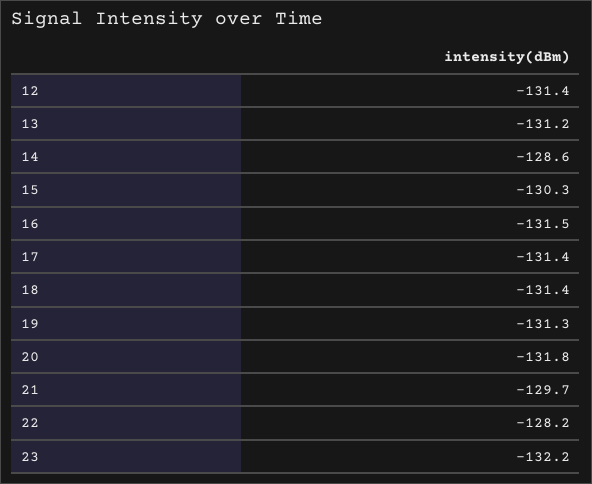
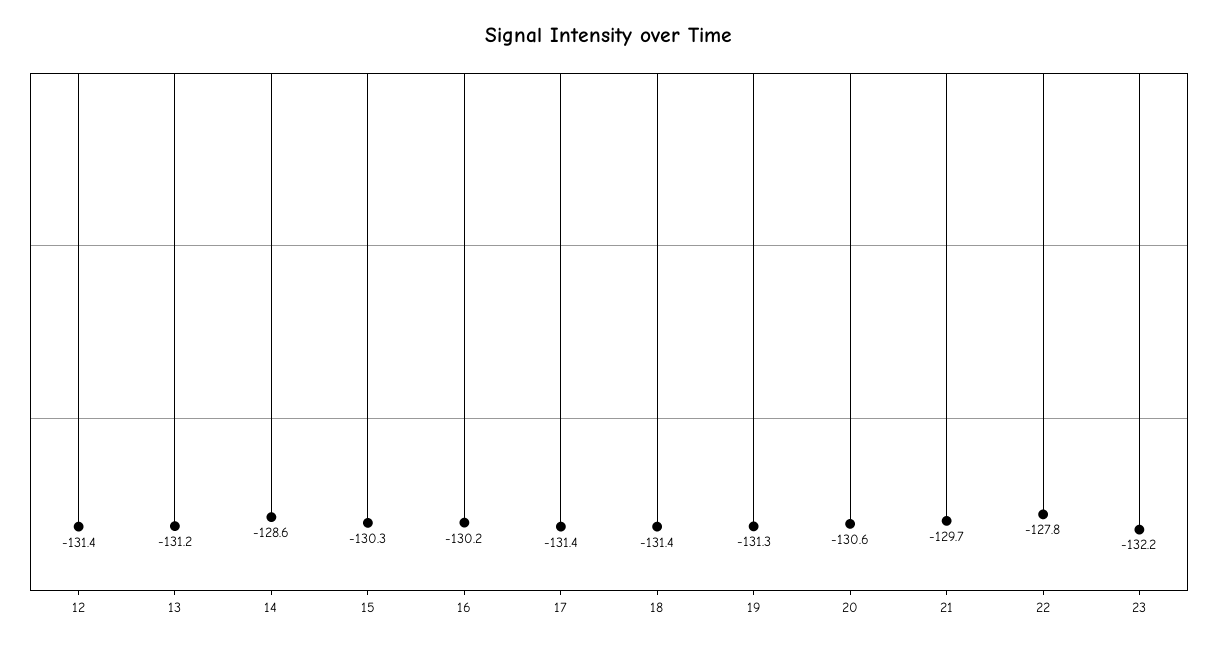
16: -131.5 -> -130.2
20: -131.8 -> -130.6
22: -128.2 -> -127.8

